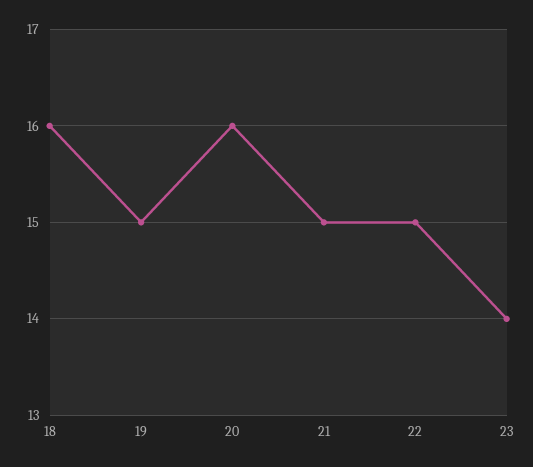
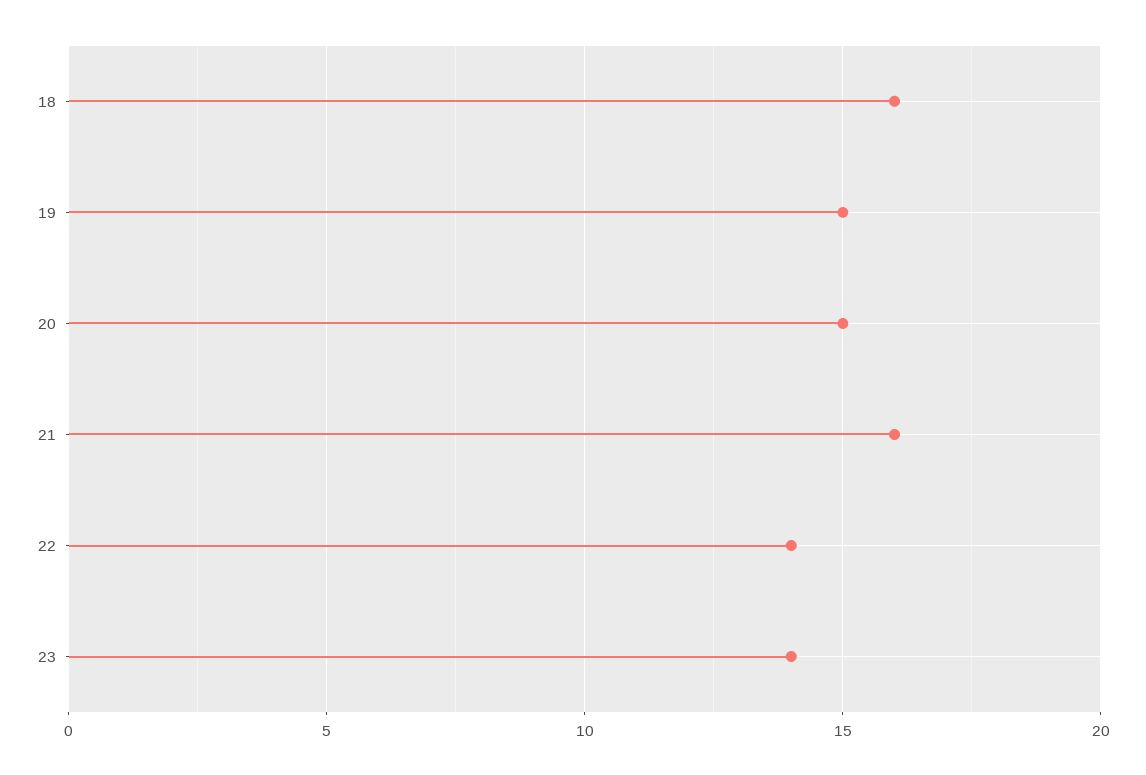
20: 16 -> 15
21: 15 -> 16
22: 15 -> 14

